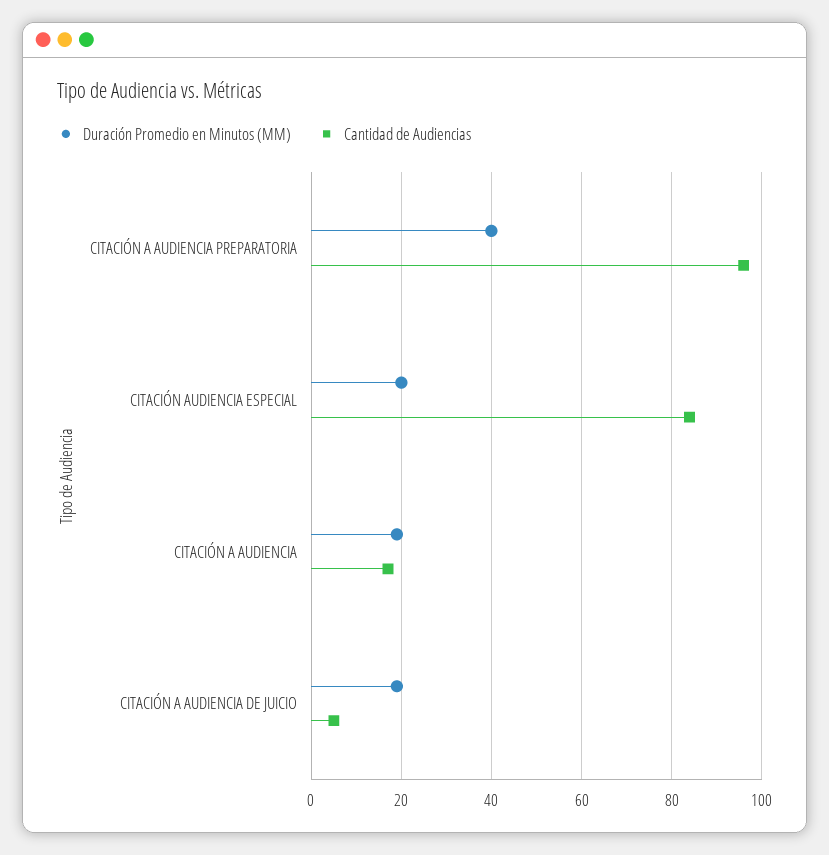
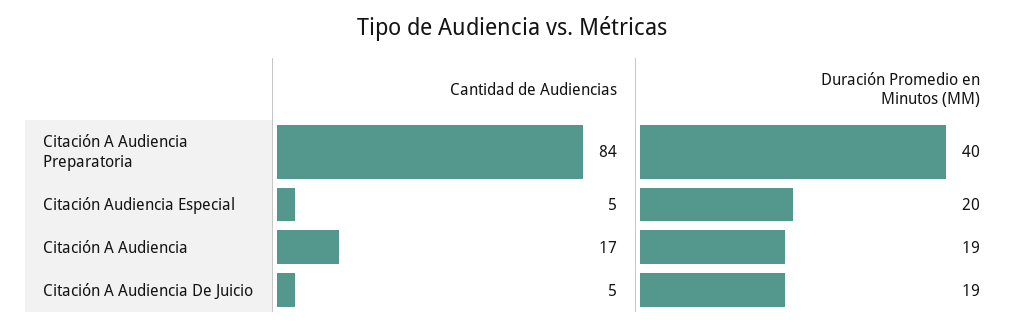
Cantidad de Audiencias, CITACIÓN A AUDIENCIA PREPARATORIA: 95 -> 84
Cantidad de Audiencias, CITACIÓN AUDIENCIA ESPECIAL: 85 -> 5

